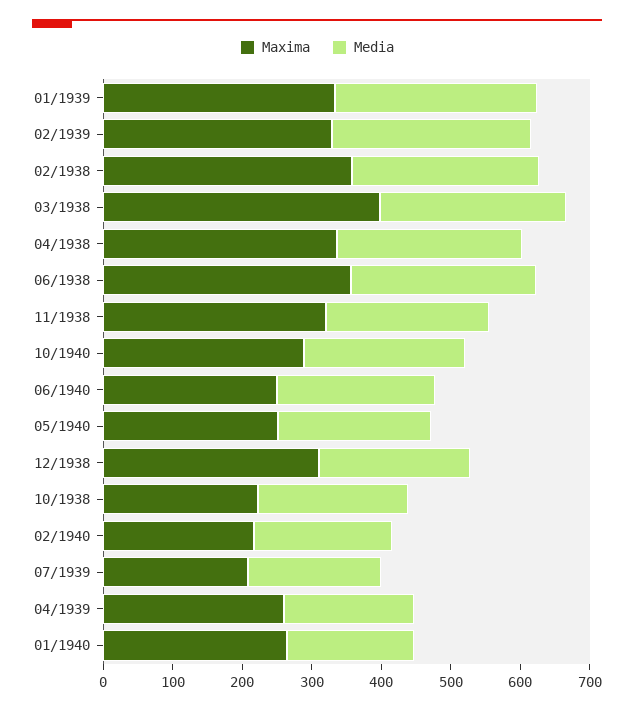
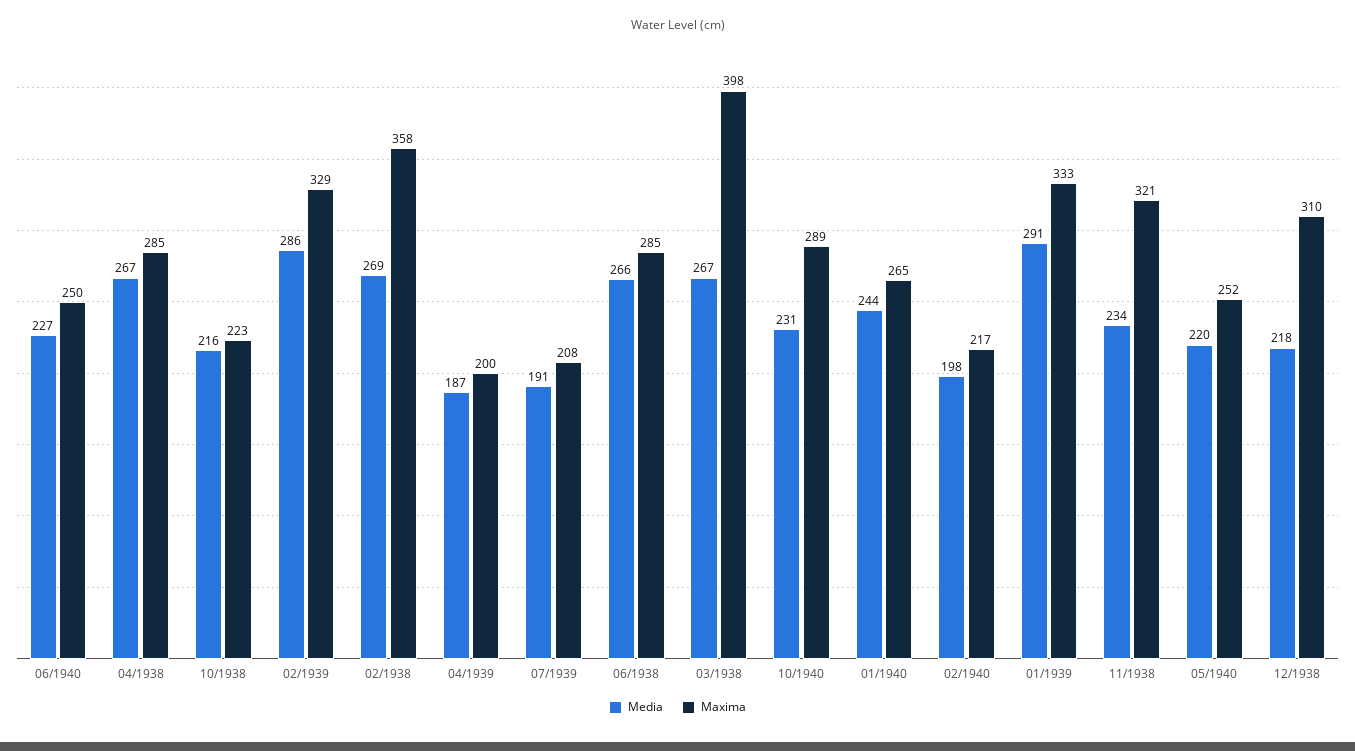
Maxima, 04/1938: 340 -> 285
Maxima, 06/1938: 360 -> 285
Maxima, 04/1939: 260 -> 200
Media, 01/1940: 180 -> 244

